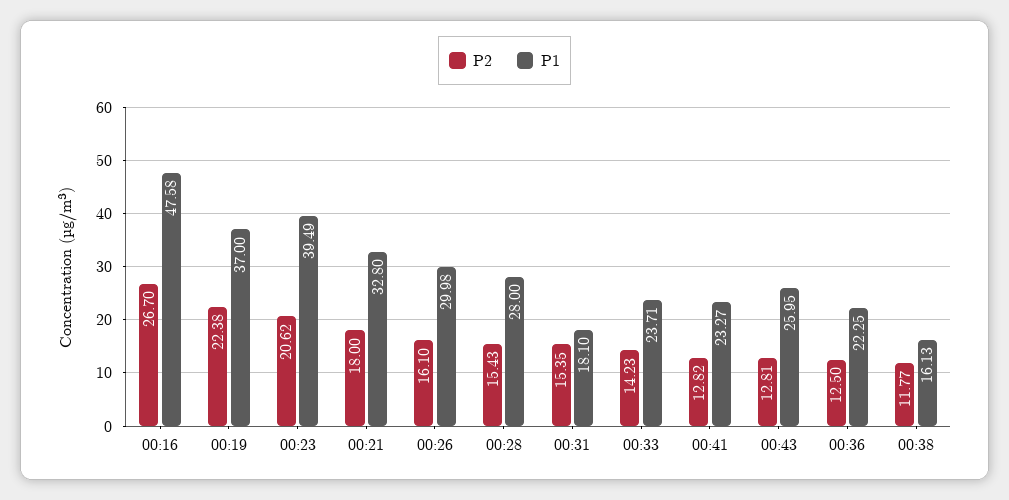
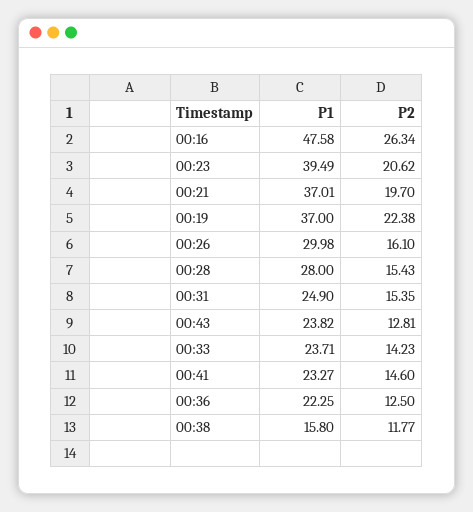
P2, 00:16: 26.7 -> 26.34
P2, 00:21: 18 -> 19.7
P1, 00:21: 32.8 -> 37.01
P1, 00:31: 18.1 -> 24.9
P2, 00:41: 12.82 -> 14.6
P1, 00:43: 25.95 -> 23.82
P1, 00:38: 16.13 -> 15.8

